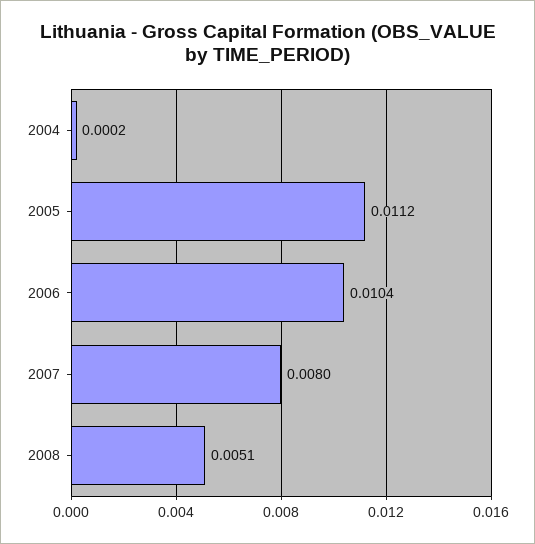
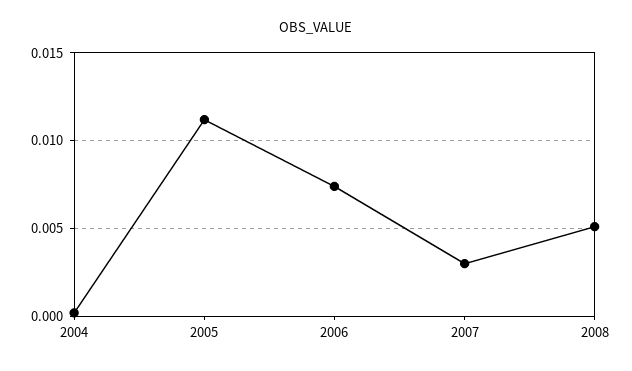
2006: 0.0104 -> 0.0075
2007: 0.008 -> 0.003

